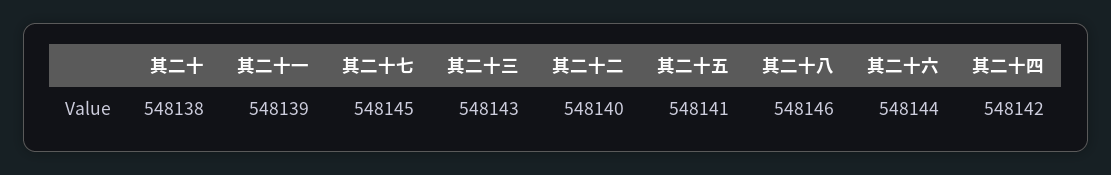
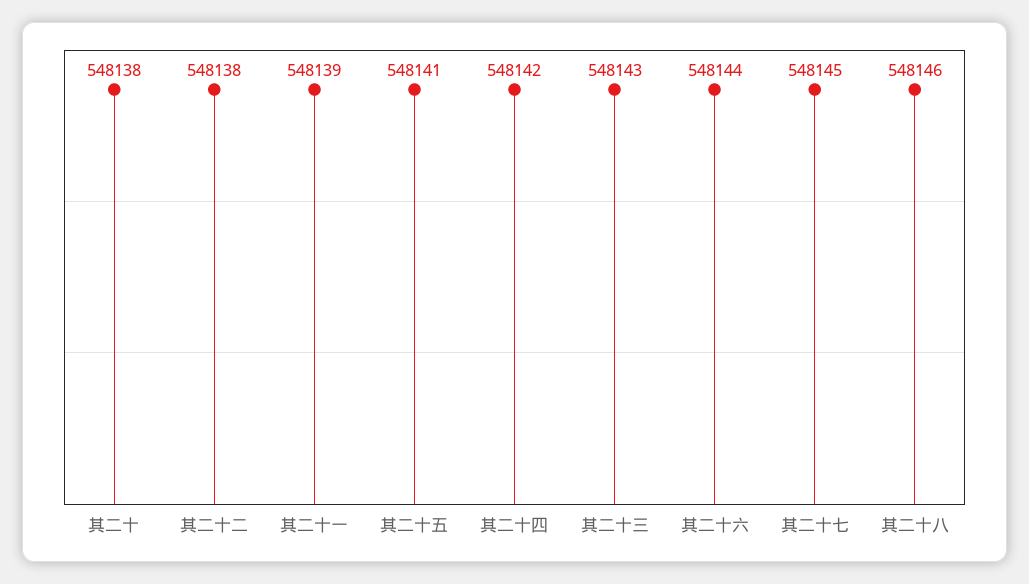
其二十二: 548140 -> 548138

